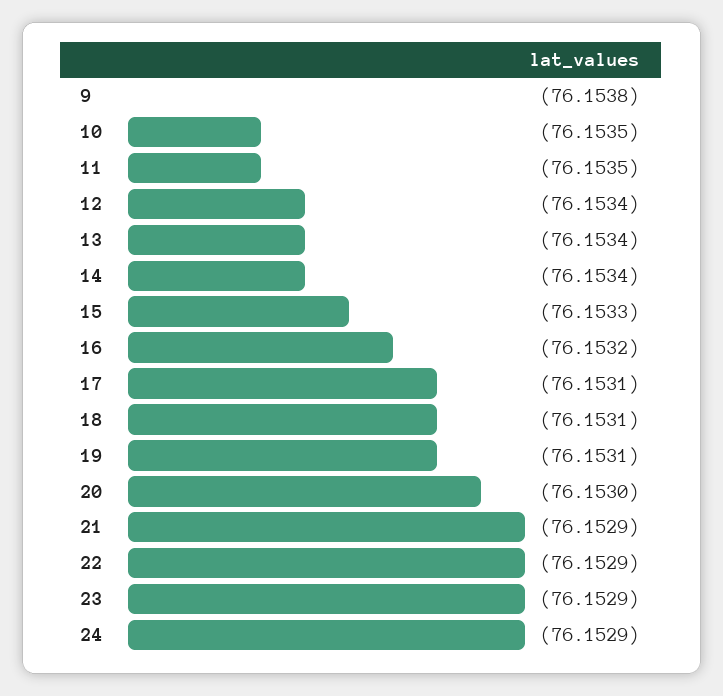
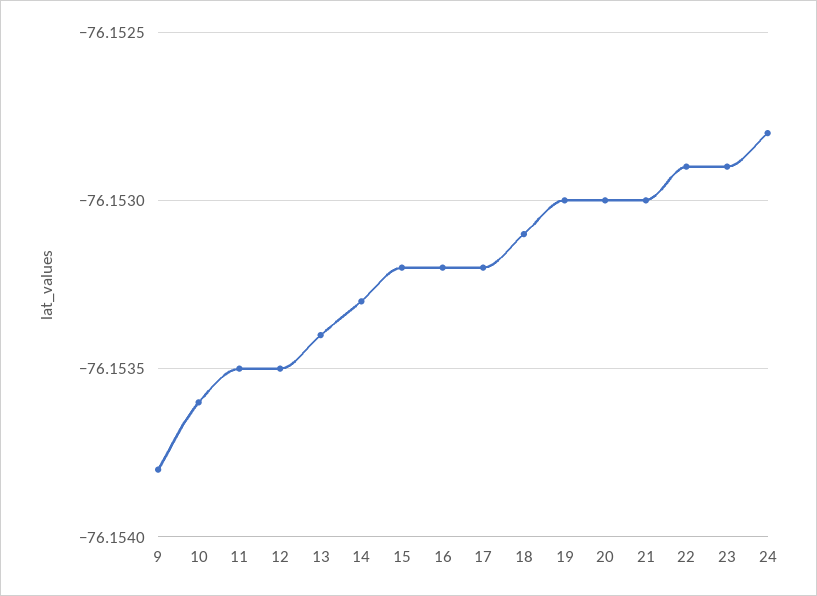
10: -76.1535 -> -76.1536
12: -76.1534 -> -76.1535
14: -76.1534 -> -76.1533
15: -76.1533 -> -76.1532
17: -76.1531 -> -76.1532
19: -76.1531 -> -76.153
21: -76.1529 -> -76.153
24: -76.1529 -> -76.1528

